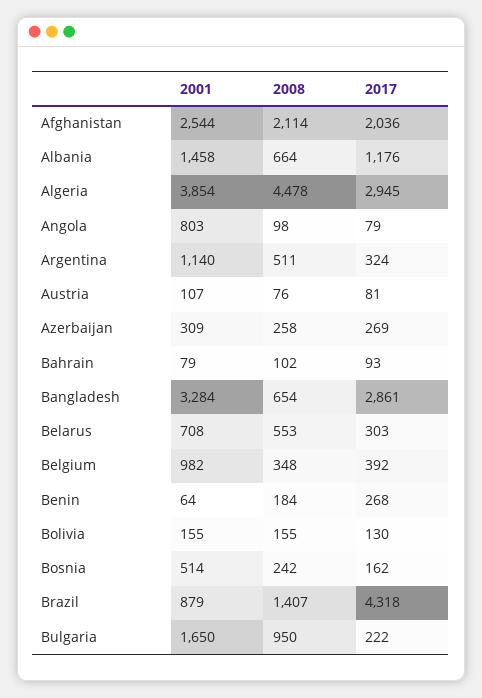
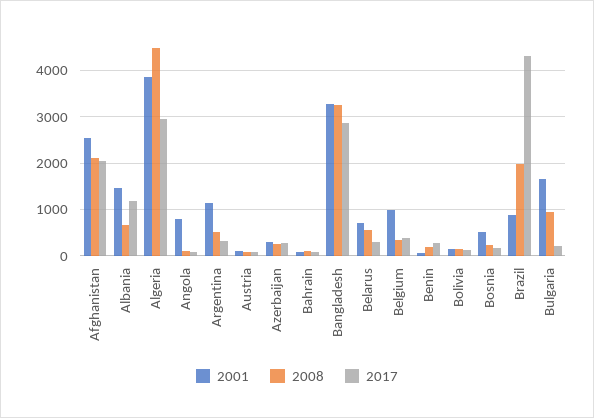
2008, Bangladesh: 654 -> 3200
2008, Brazil: 1407 -> 2000

